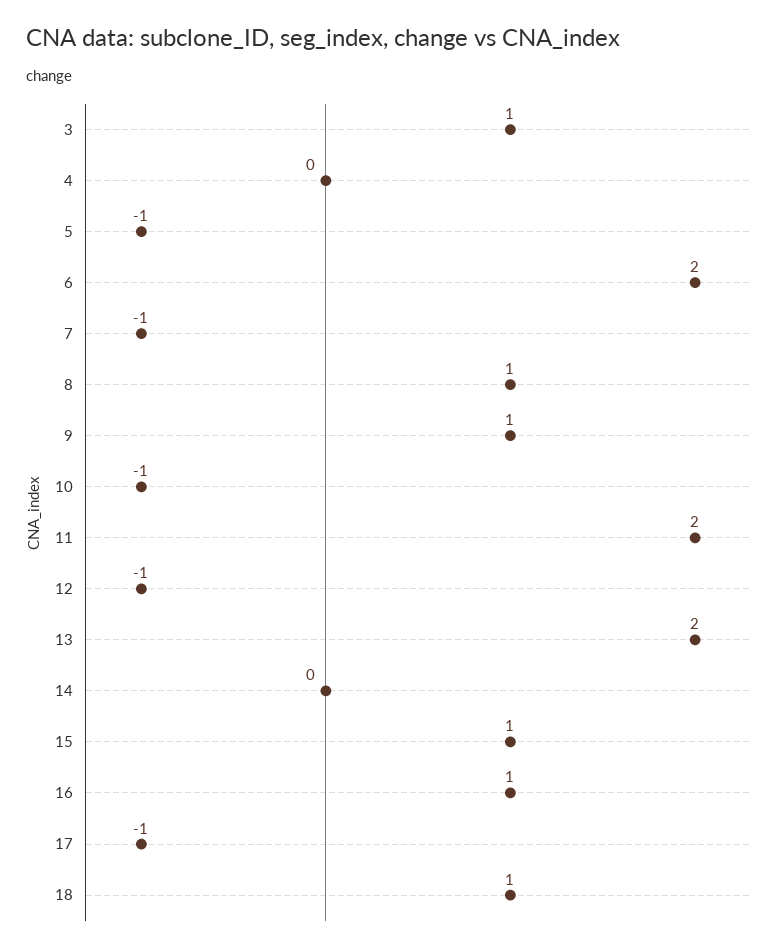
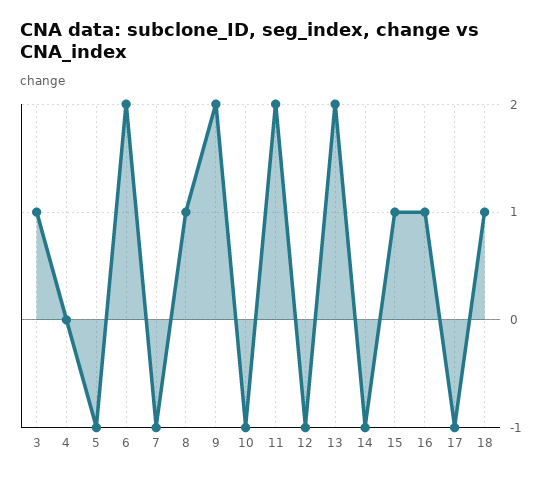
9: 1 -> 2
14: 0 -> -1

